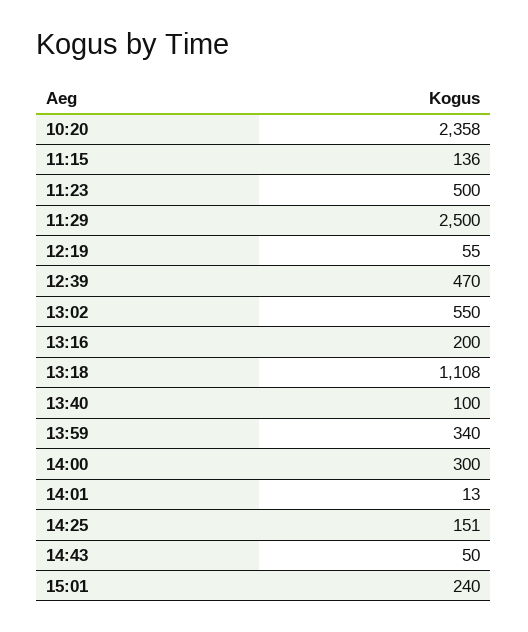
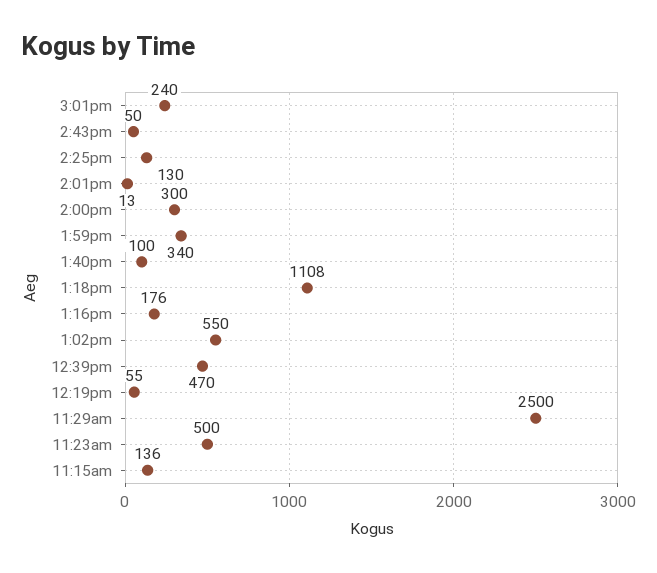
10:20: 2358 -> none
13:16: 200 -> 176
14:25: 151 -> 130

